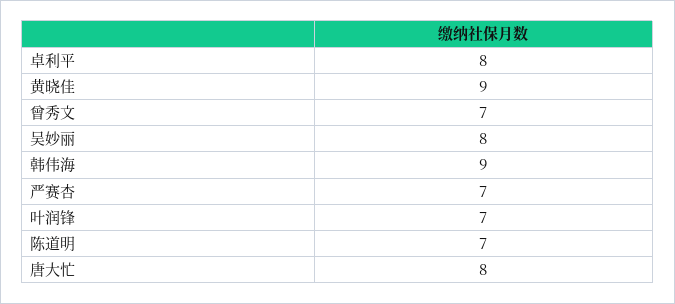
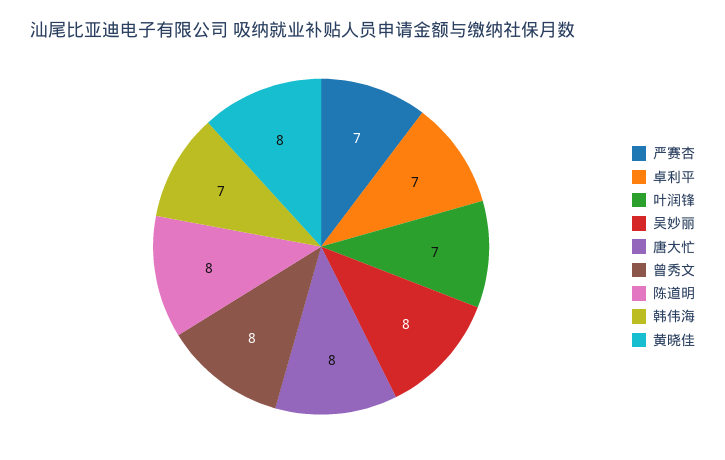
卓利平: 8 -> 7
黄晓佳: 9 -> 8
曾秀文: 7 -> 8
韩伟海: 9 -> 7
陈道明: 7 -> 8

